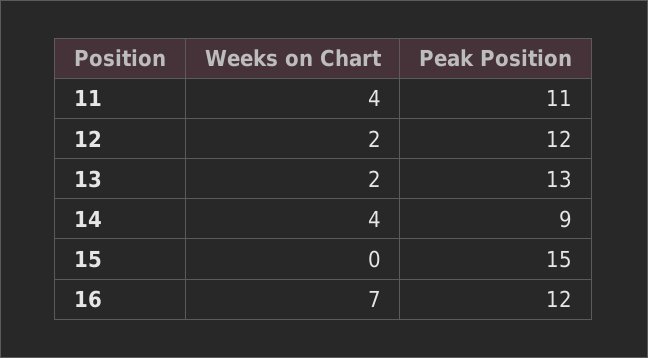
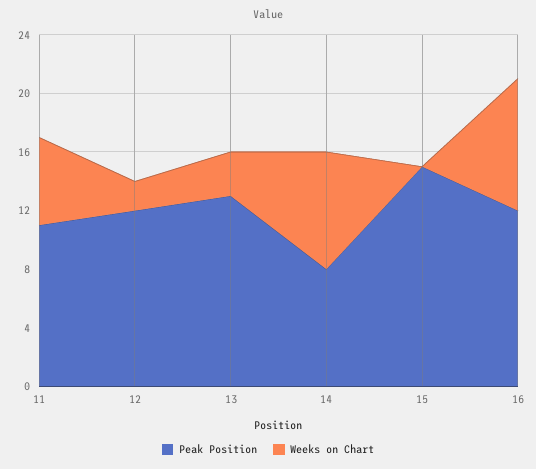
Weeks on Chart, 11: 4 -> 6
Weeks on Chart, 13: 2 -> 3
Weeks on Chart, 14: 4 -> 8
Peak Position, 14: 9 -> 8
Weeks on Chart, 16: 7 -> 9

